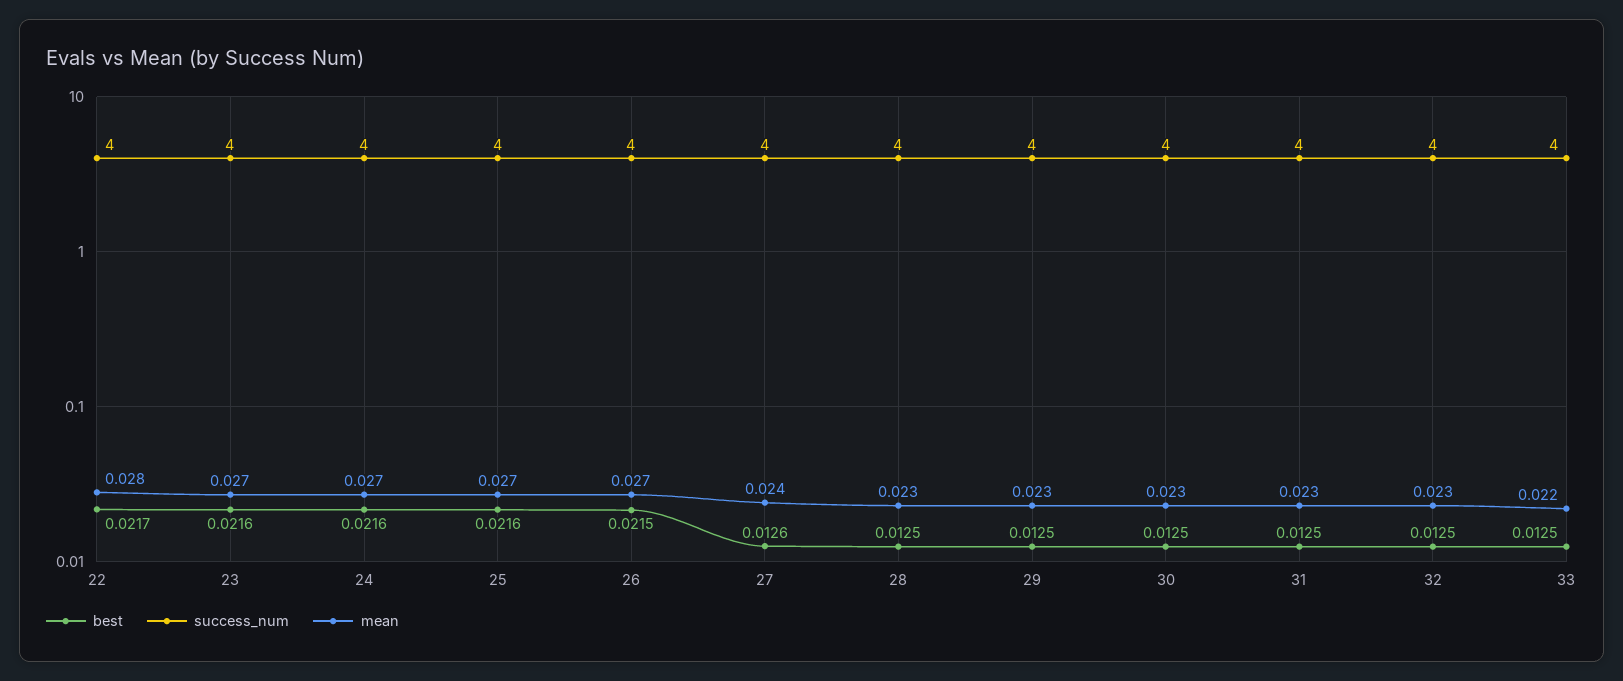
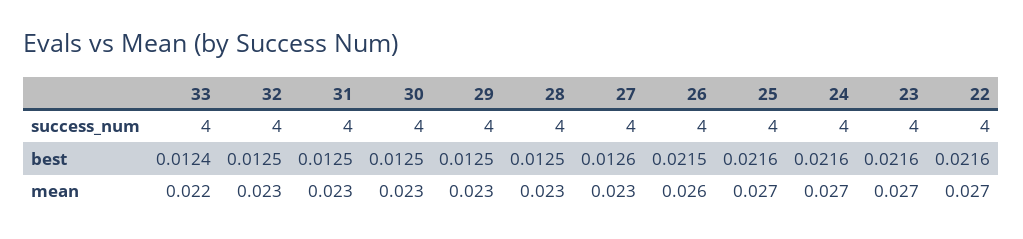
best, 22: 0.0217 -> 0.0216
mean, 22: 0.028 -> 0.027
mean, 26: 0.027 -> 0.026
mean, 27: 0.024 -> 0.023
best, 33: 0.0125 -> 0.0124

